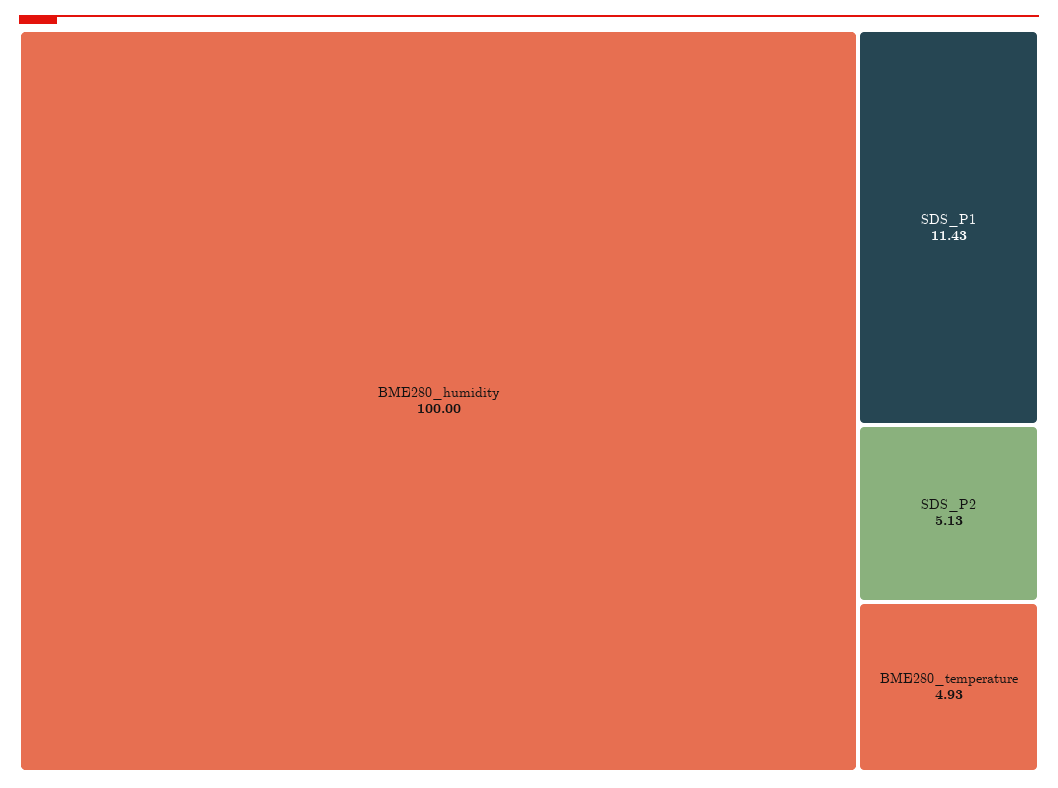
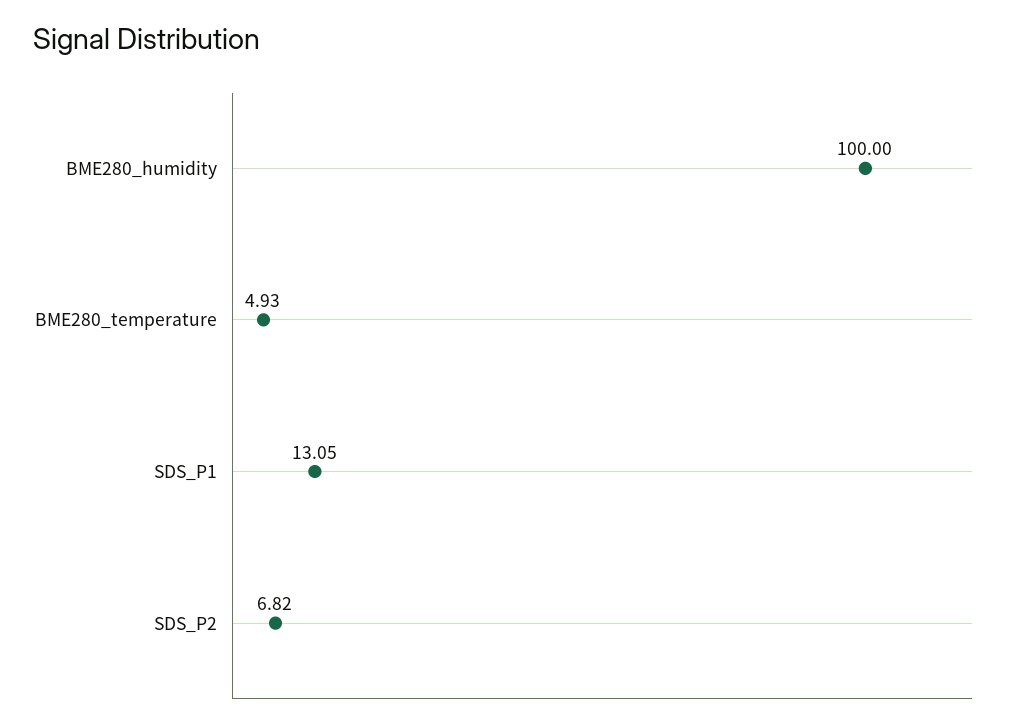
SDS_P1: 11.43 -> 13.05
SDS_P2: 5.13 -> 6.82

